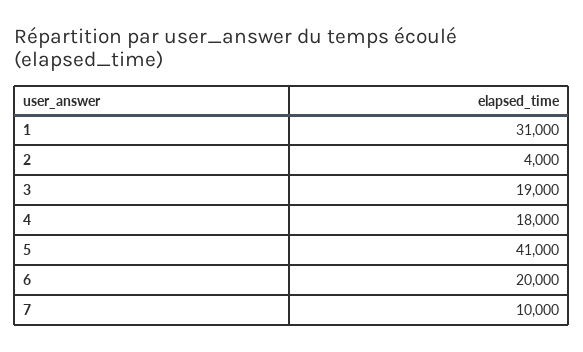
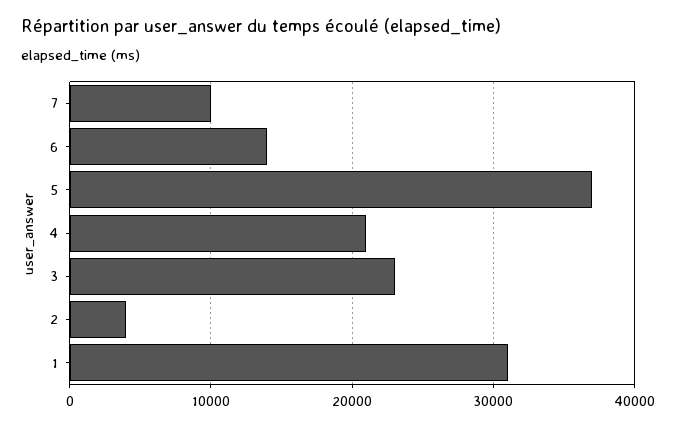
3: 19000 -> 23000
4: 18000 -> 21000
5: 41000 -> 37000
6: 20000 -> 14000

